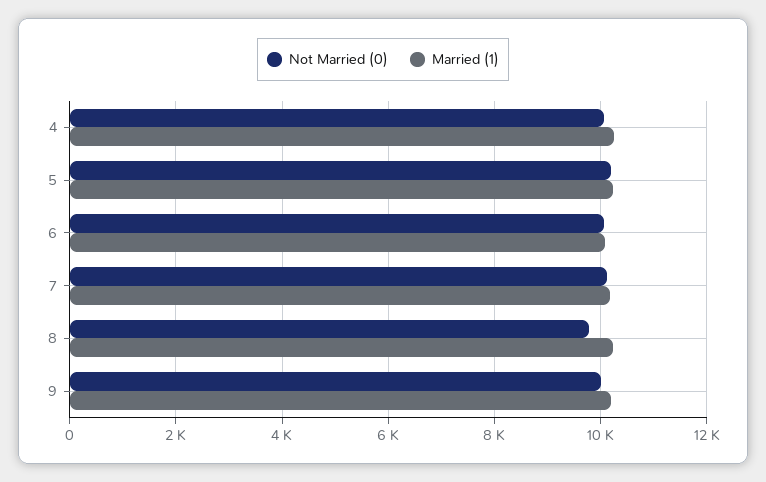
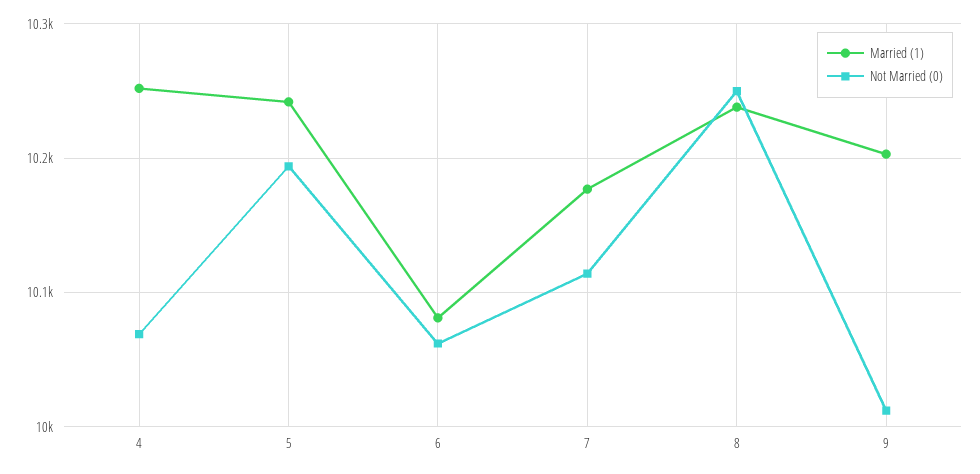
Not Married (0), 8: 9800 -> 10250

